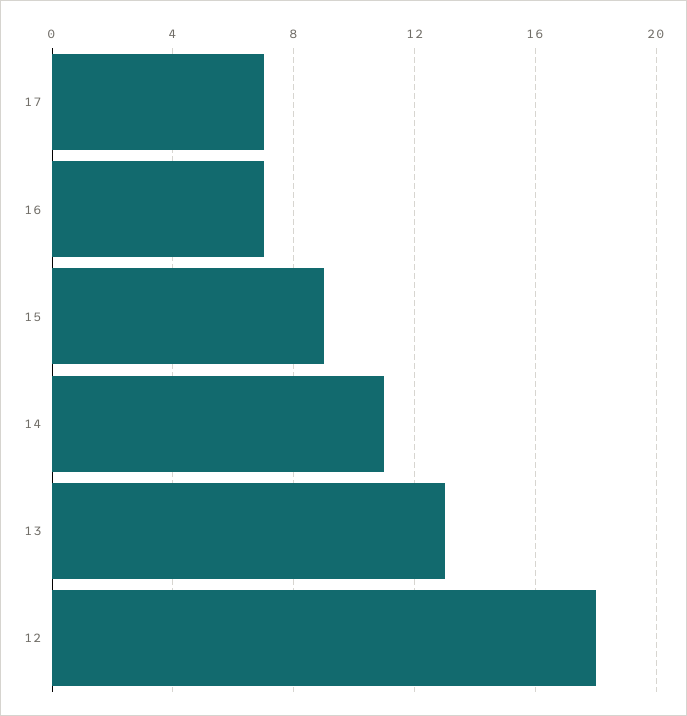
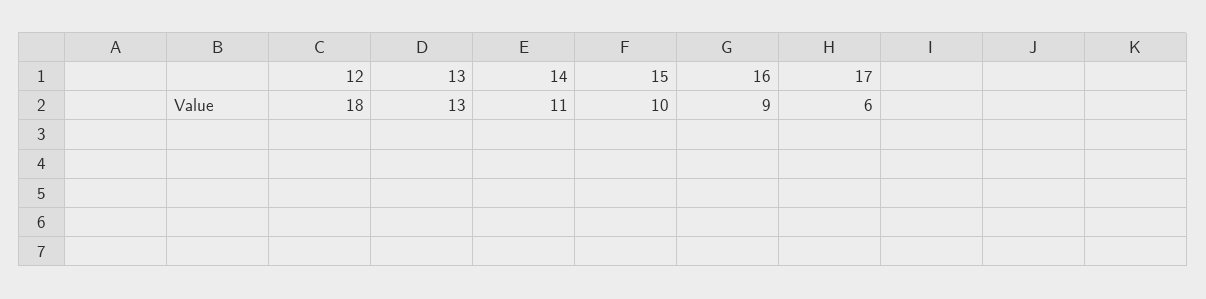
17: 7 -> 6
16: 7 -> 9
15: 9 -> 10

